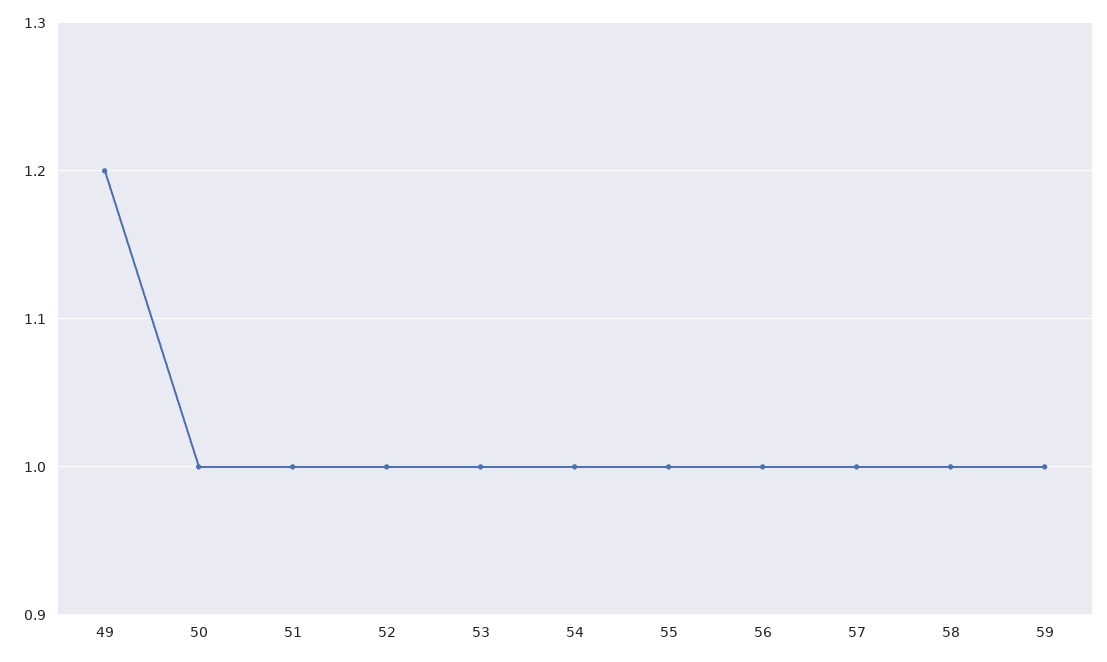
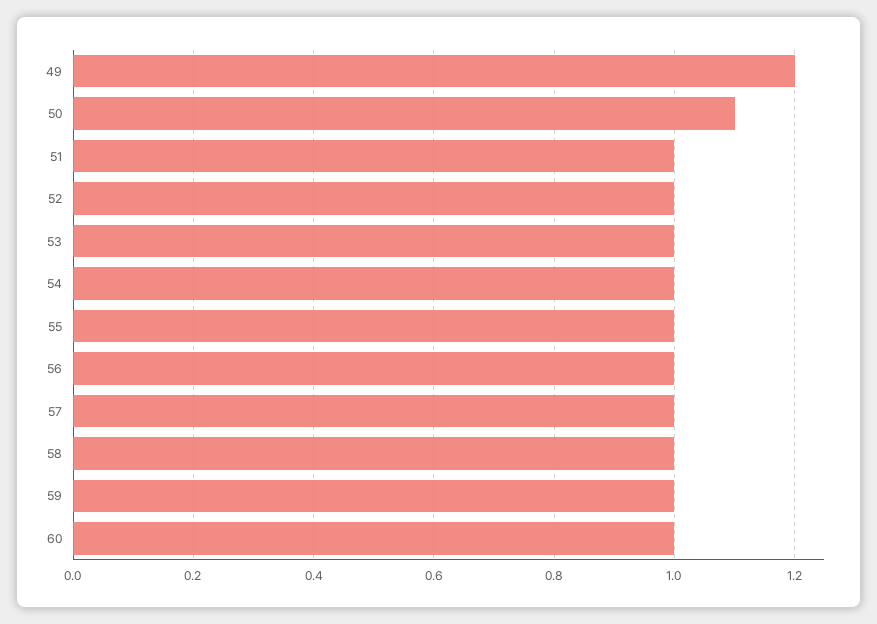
50: 1 -> 1.1
60: none -> 1

